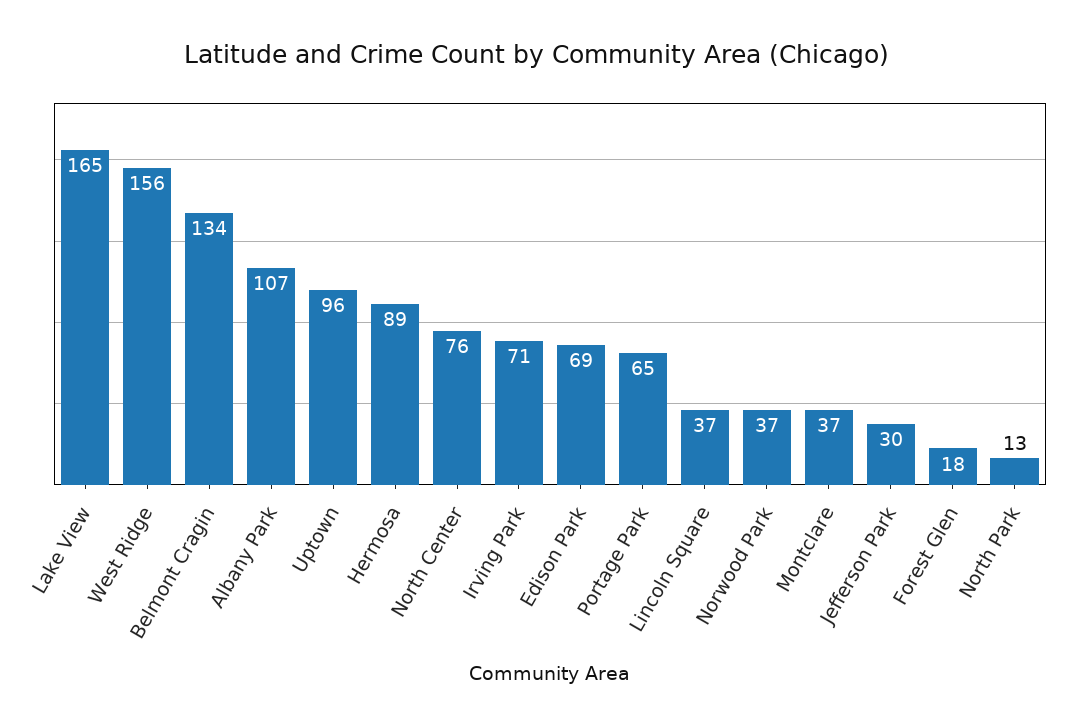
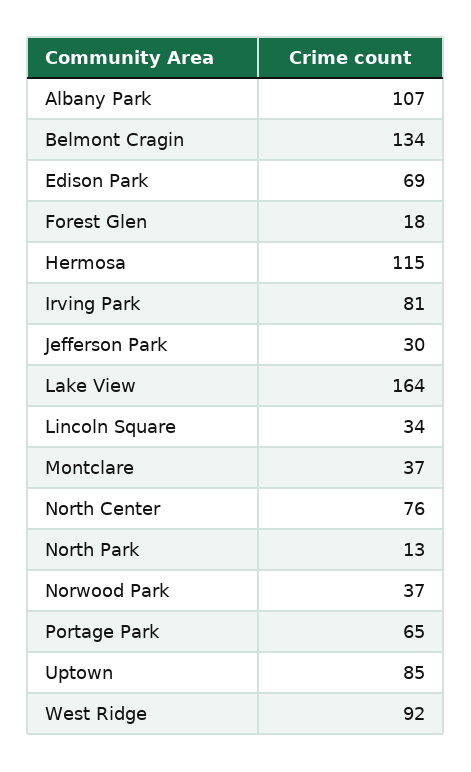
Lake View: 165 -> 164
West Ridge: 156 -> 92
Uptown: 96 -> 85
Hermosa: 89 -> 115
Irving Park: 71 -> 81
Lincoln Square: 37 -> 34

